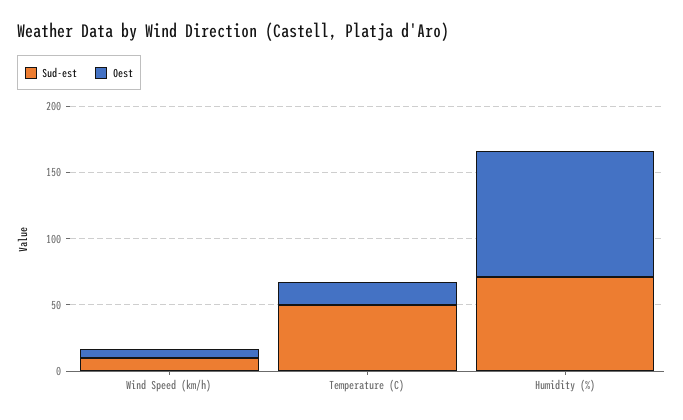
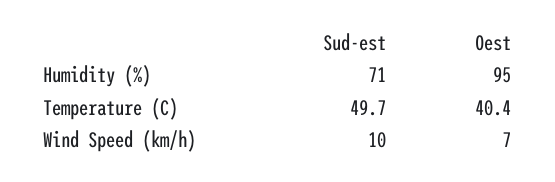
Oest, Temperature (C): 20 -> 40.4

